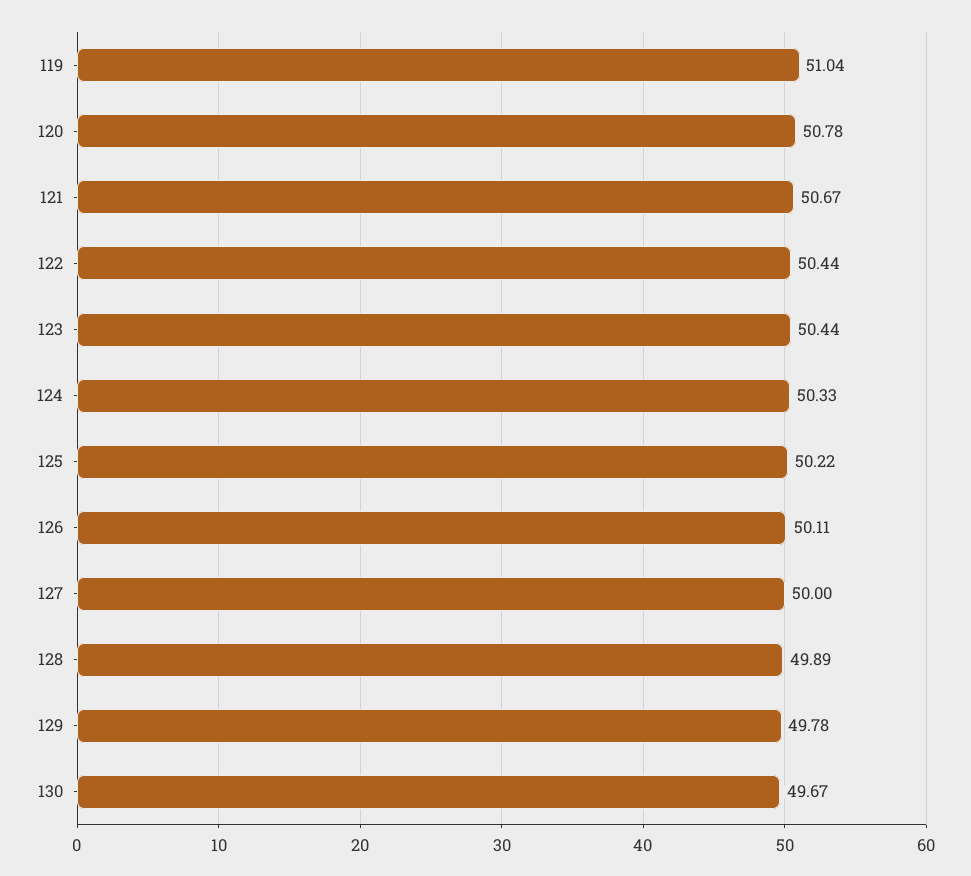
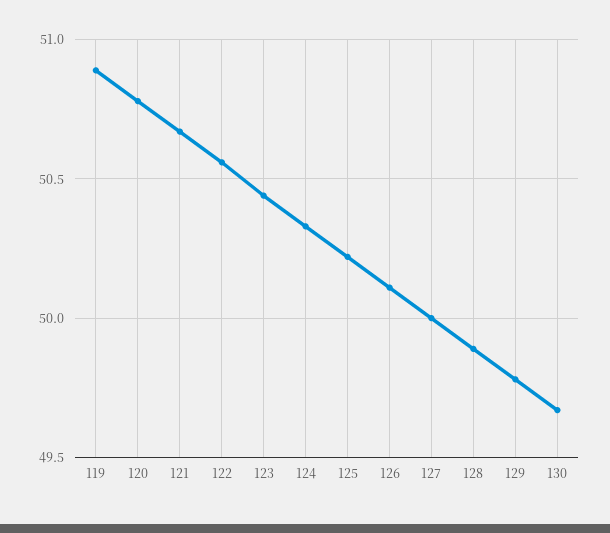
119: 51.04 -> 50.9
122: 50.44 -> 50.55

